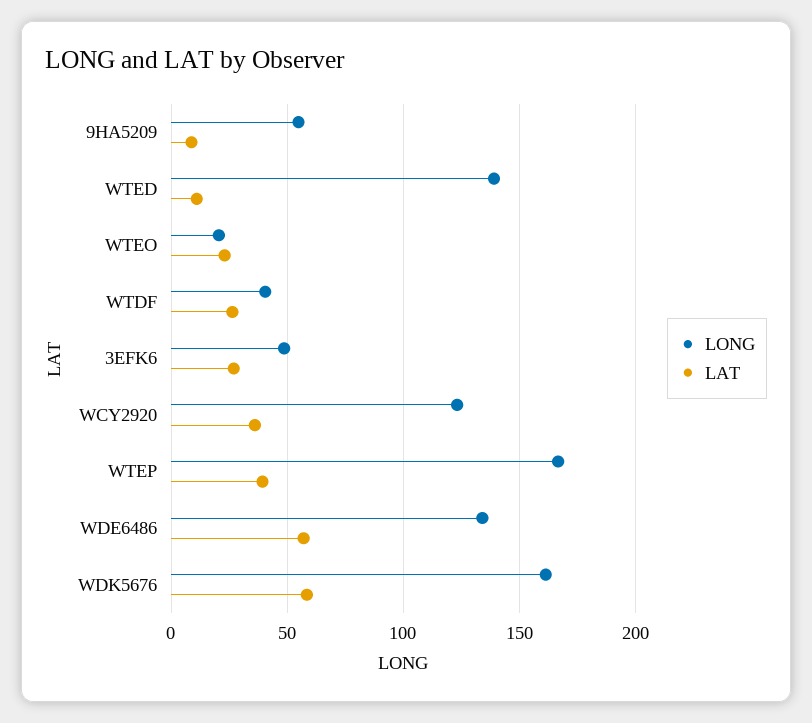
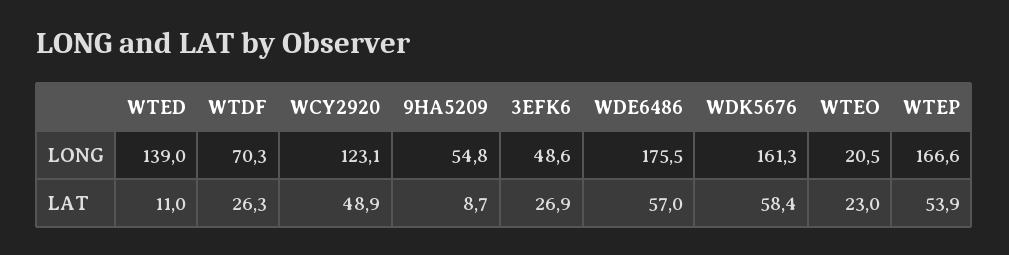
LONG, WTDF: 40 -> 70.3
LAT, WCY2920: 35 -> 48.9
LAT, WTEP: 40 -> 53.9
LONG, WDE6486: 135 -> 175.5

